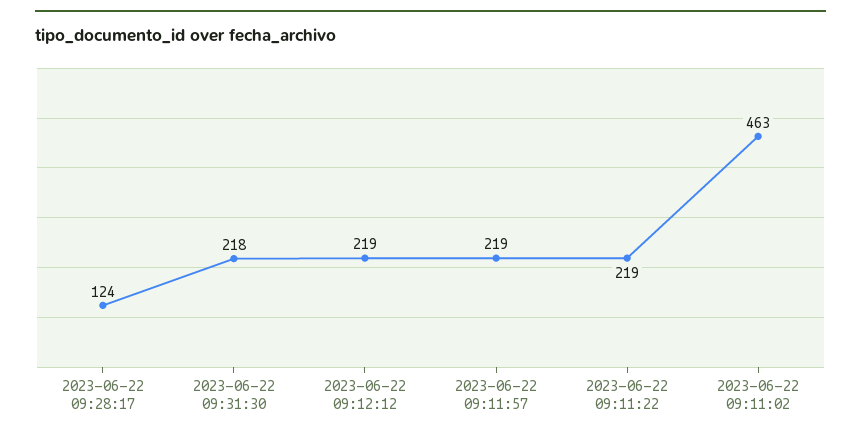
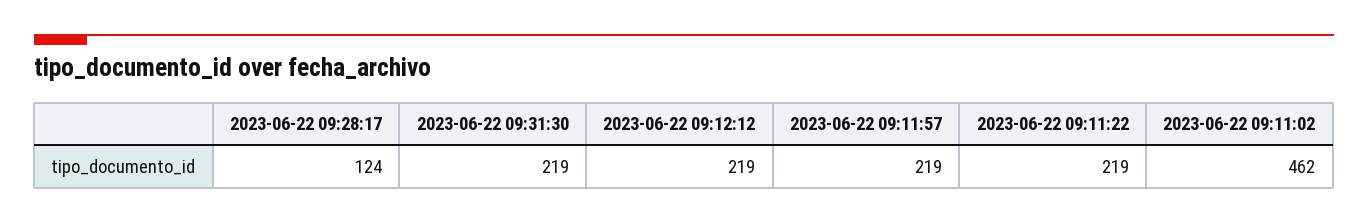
2023-06-22 09:31:30: 218 -> 219
2023-06-22 09:11:02: 463 -> 462

